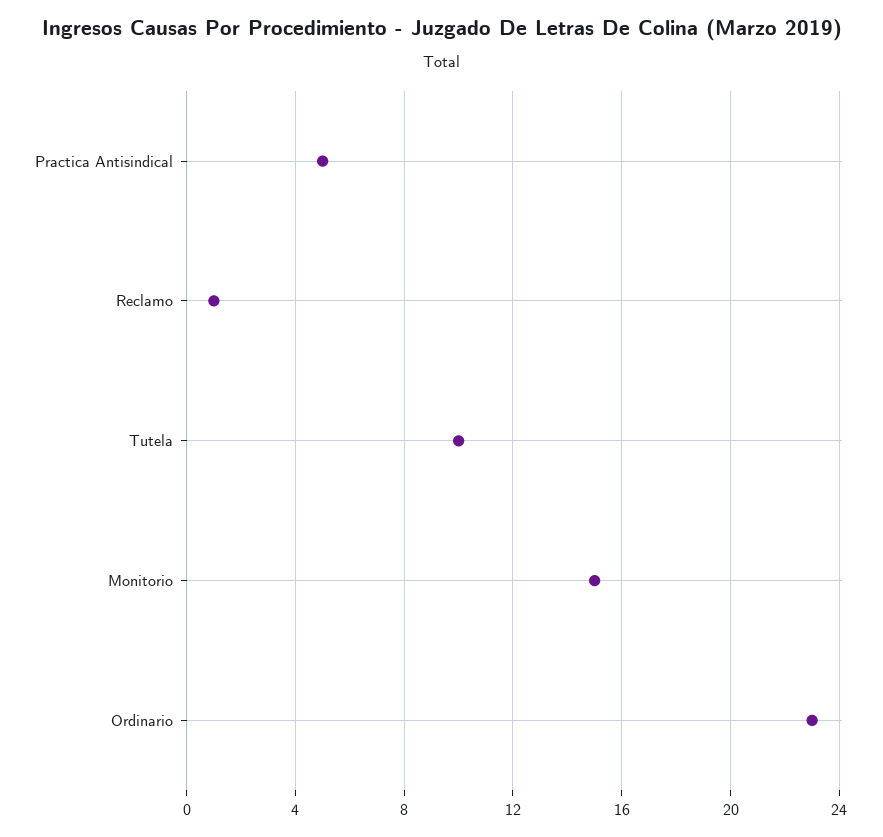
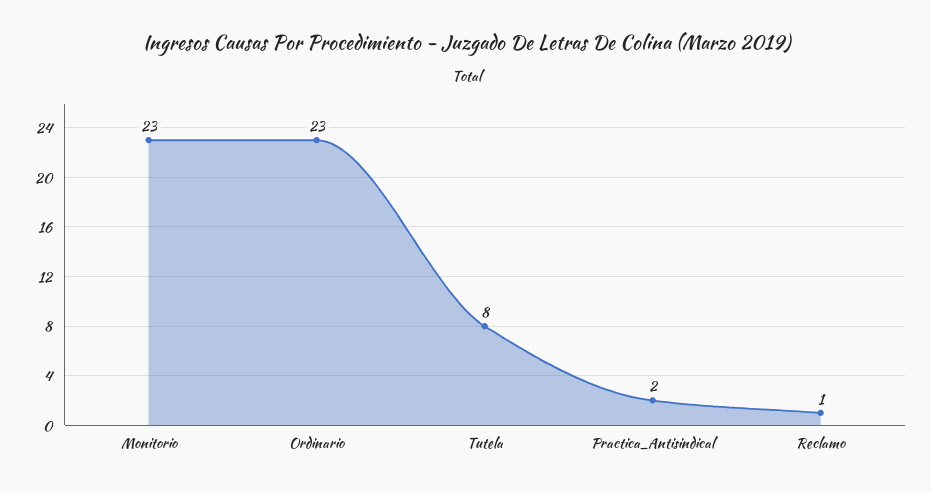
Practica Antisindical: 5 -> 2
Tutela: 10 -> 8
Monitorio: 15 -> 23

